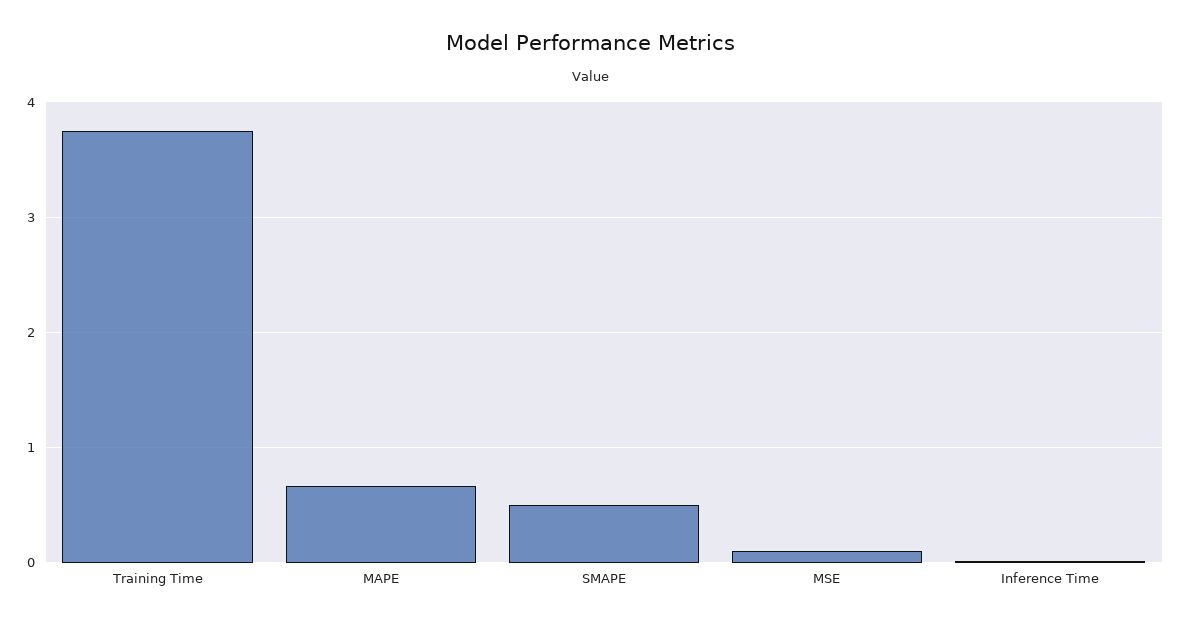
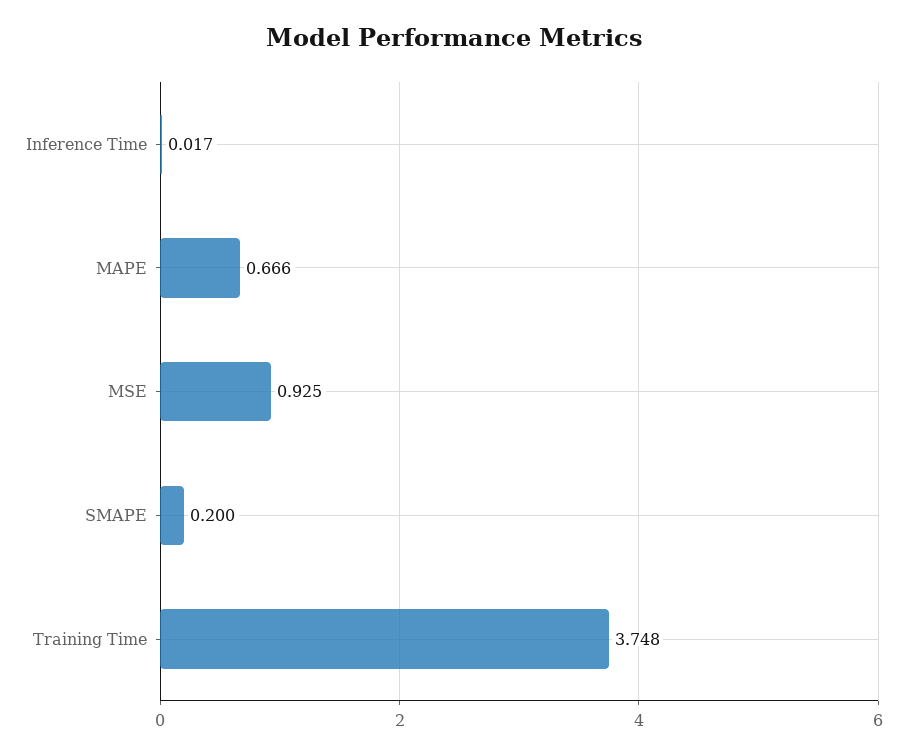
SMAPE: 0.5 -> 0.2
MSE: 0.1 -> 0.925

